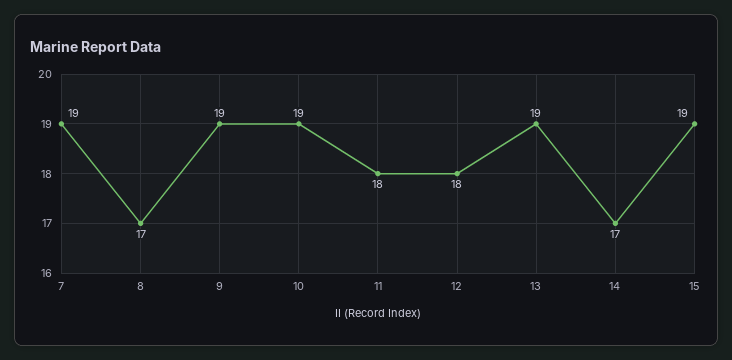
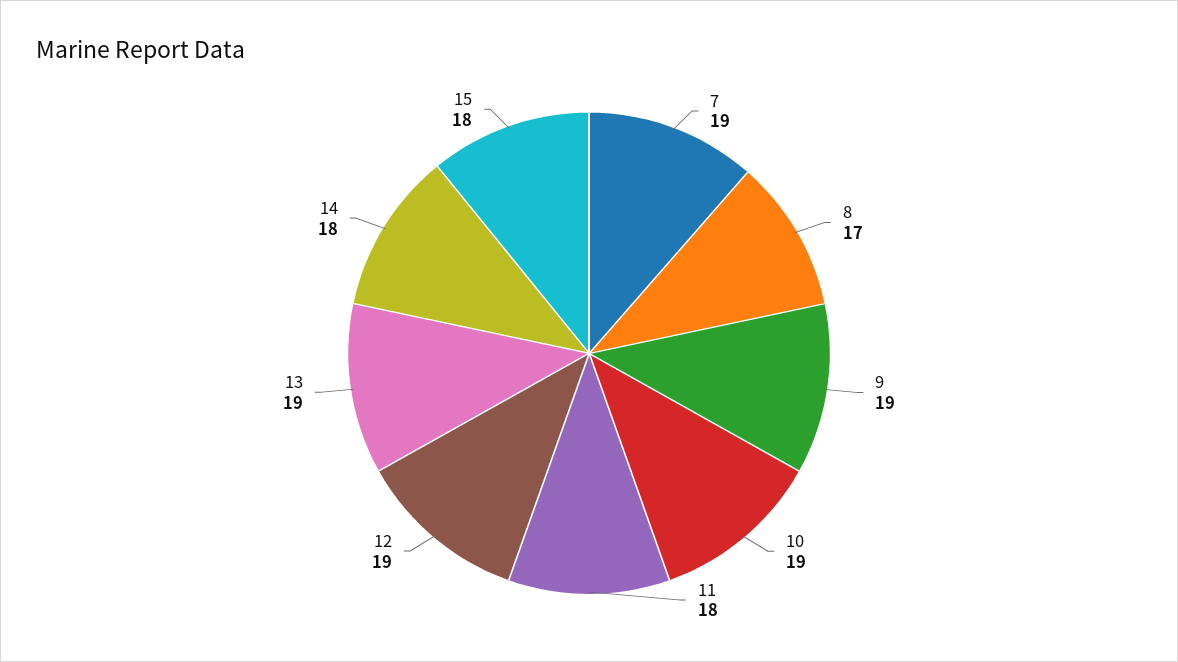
12: 18 -> 19
14: 17 -> 18
15: 19 -> 18

